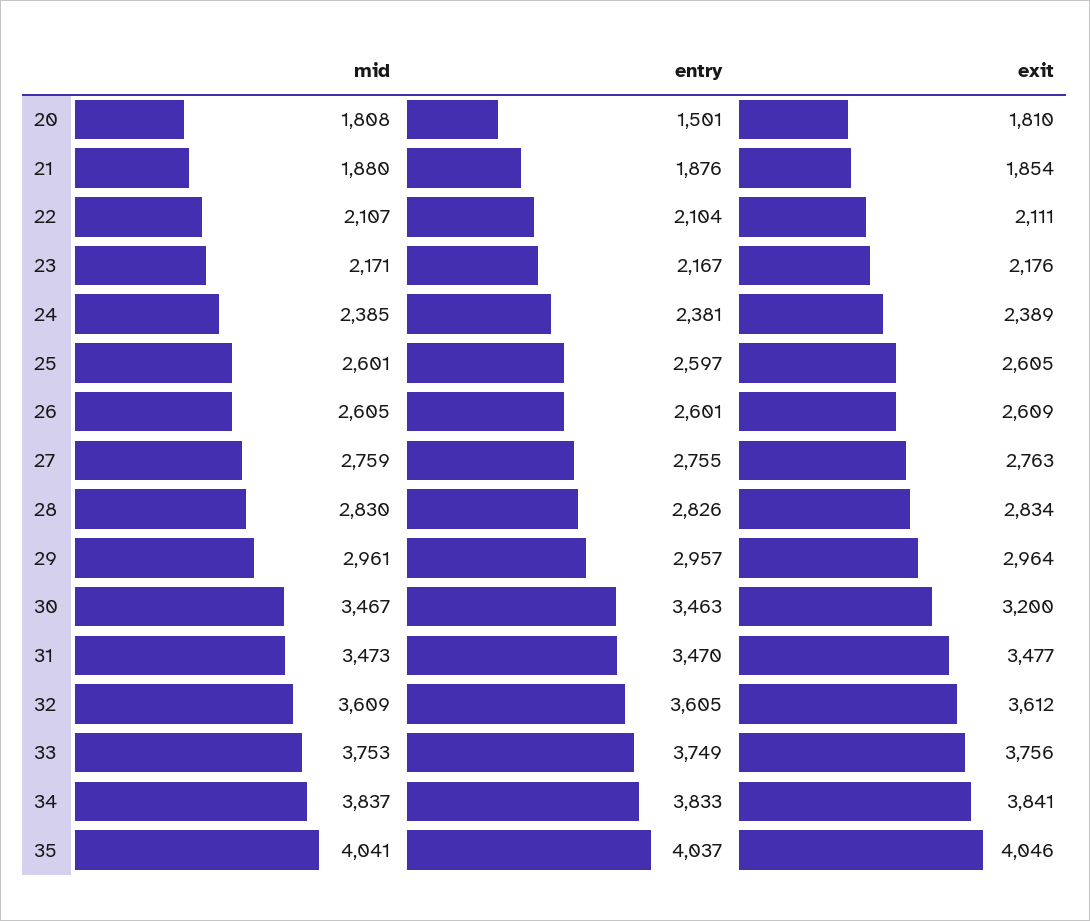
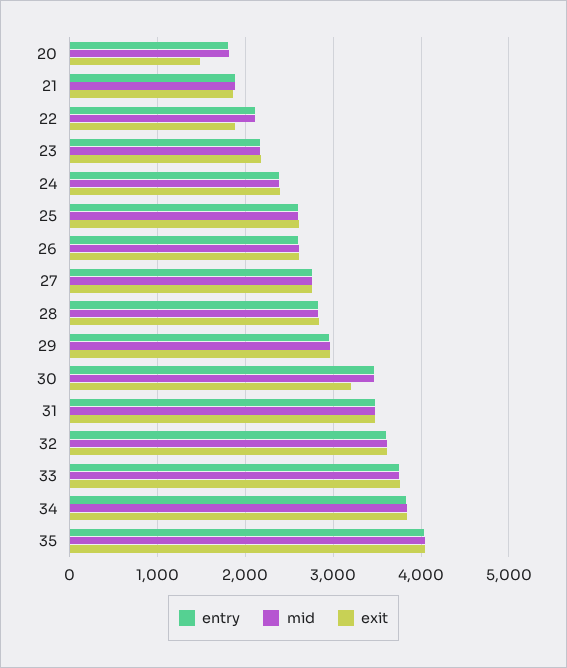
entry, 20: 1501 -> 1800
exit, 20: 1810 -> 1500
exit, 22: 2111 -> 1900

